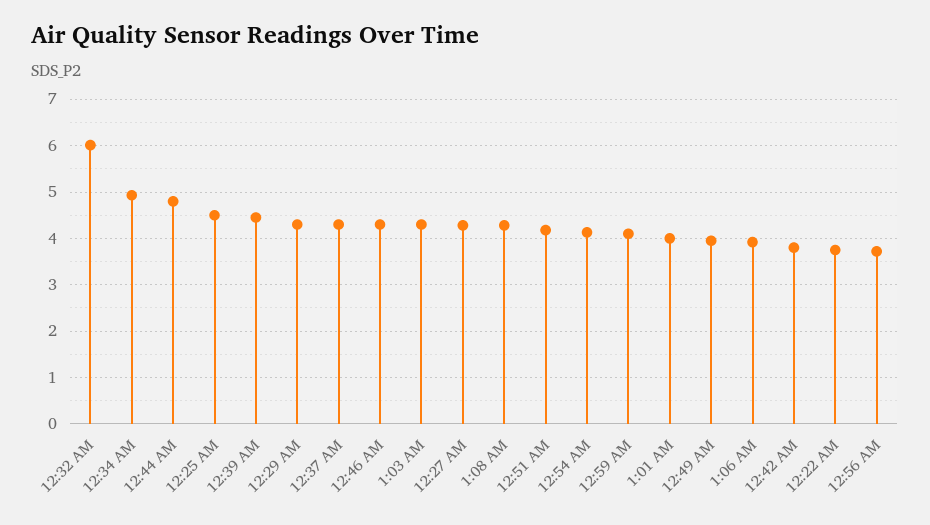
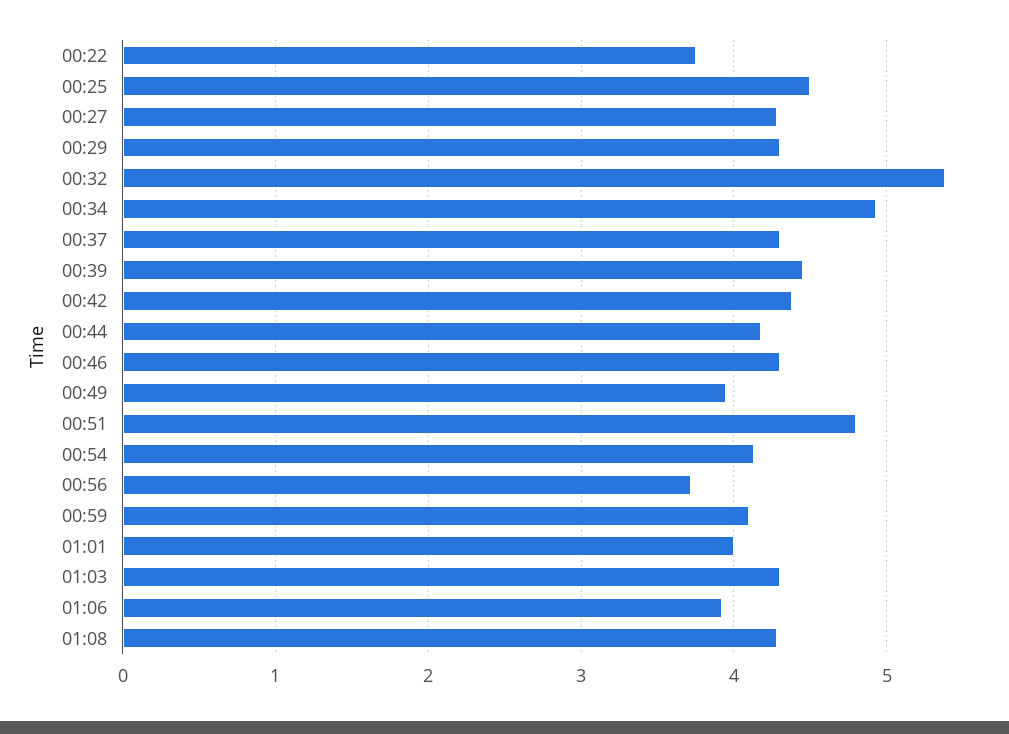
12:32 AM: 6 -> 5.4
12:44 AM: 4.8 -> 4.2
12:51 AM: 4.2 -> 4.8
12:42 AM: 3.8 -> 4.4

